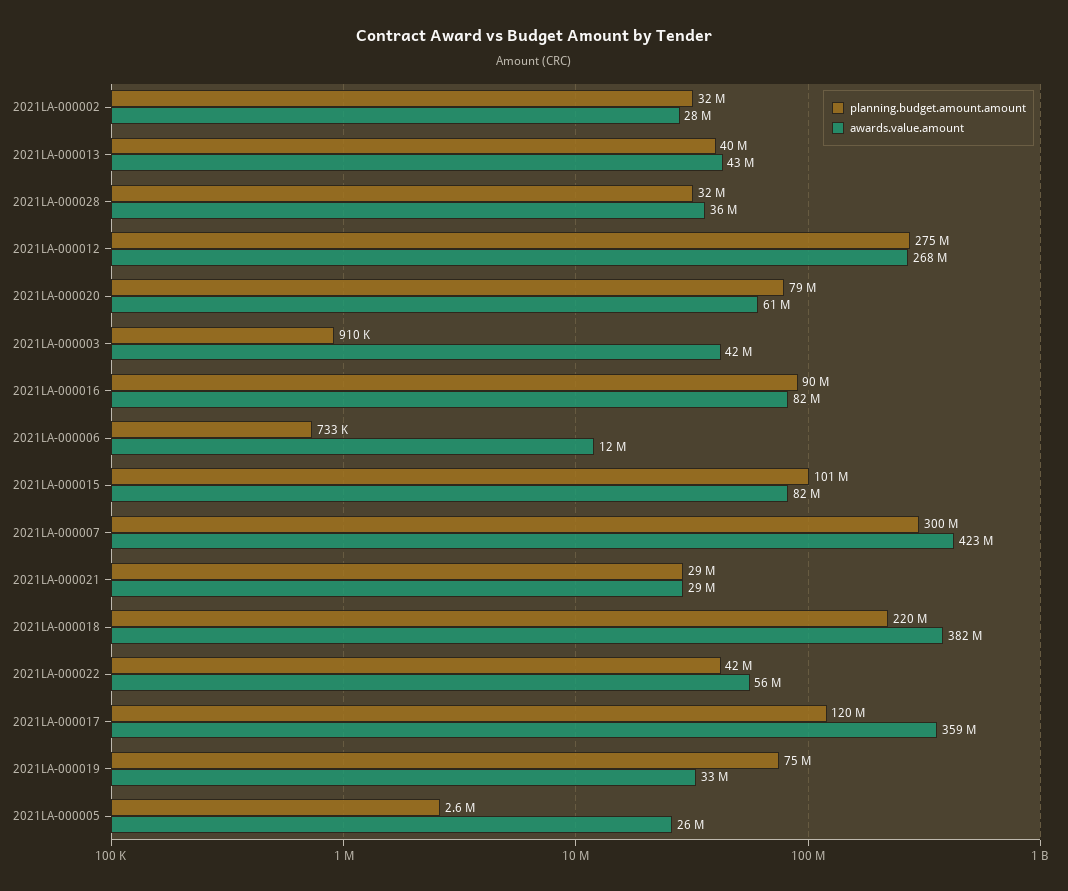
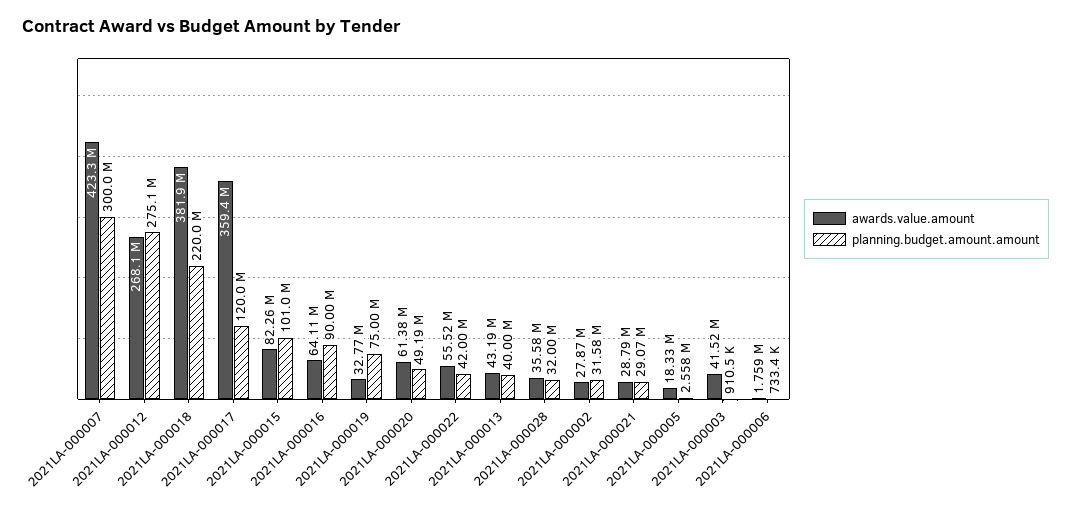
planning.budget.amount.amount, 2021LA-000020: 79000000 -> 49190000
awards.value.amount, 2021LA-000016: 82000000 -> 64110000
awards.value.amount, 2021LA-000006: 12000000 -> 1759000
awards.value.amount, 2021LA-000005: 26000000 -> 18330000

